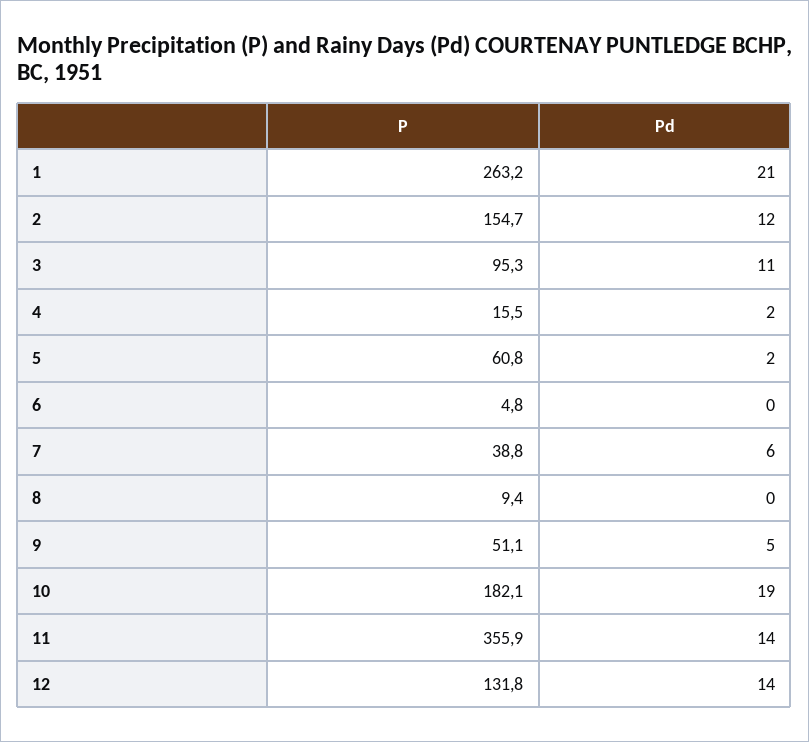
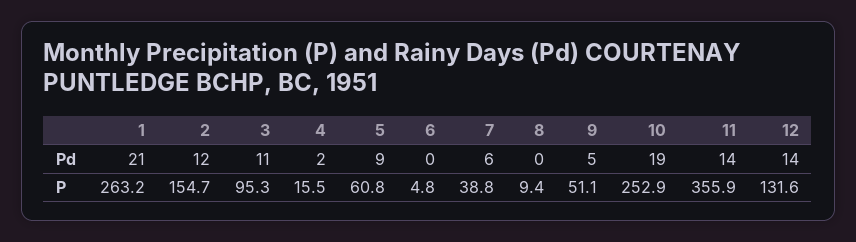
Pd, 5: 2 -> 9
P, 10: 182.1 -> 252.9
P, 12: 131.8 -> 131.6

